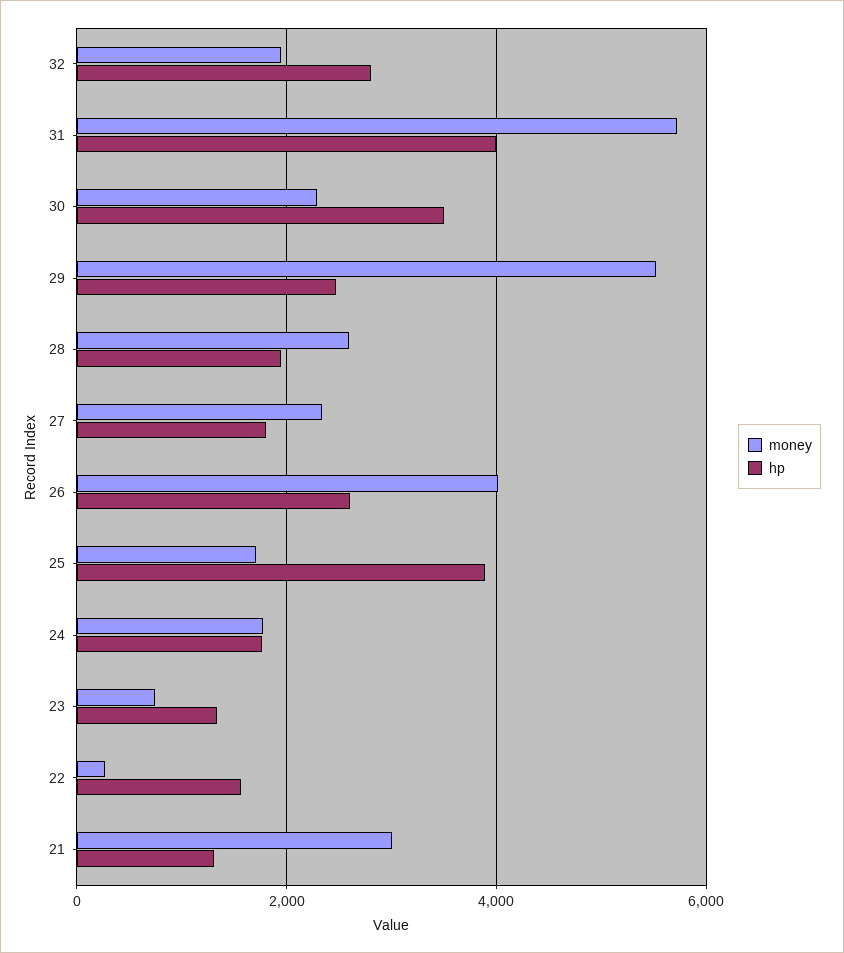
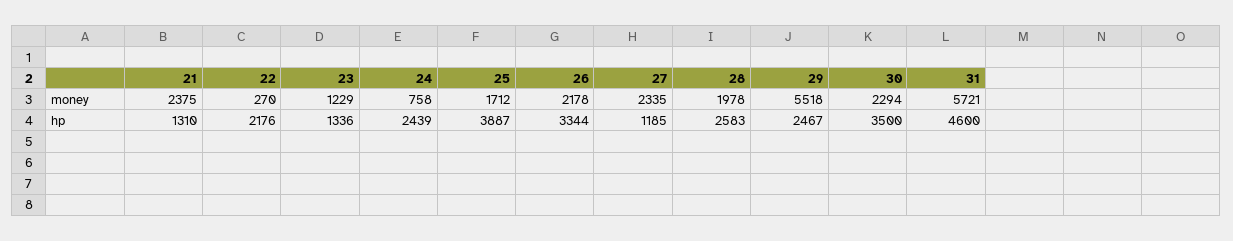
money, 32: 2000 -> none
hp, 32: 2800 -> none
hp, 31: 4000 -> 4600
money, 28: 2600 -> 1978
hp, 28: 2000 -> 2583
hp, 27: 1800 -> 1185
money, 26: 4000 -> 2178
hp, 26: 2600 -> 3344
money, 24: 1800 -> 758
hp, 24: 1800 -> 2439
money, 23: 800 -> 1229
hp, 22: 1600 -> 2176
money, 21: 3000 -> 2375

